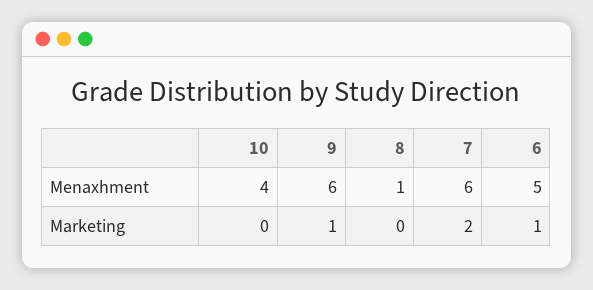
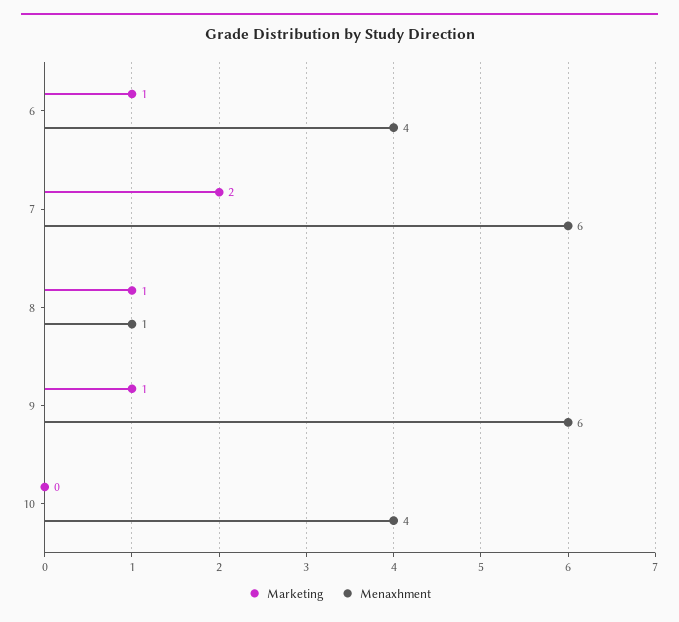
Menaxhment, 6: 5 -> 4
Marketing, 8: 0 -> 1

